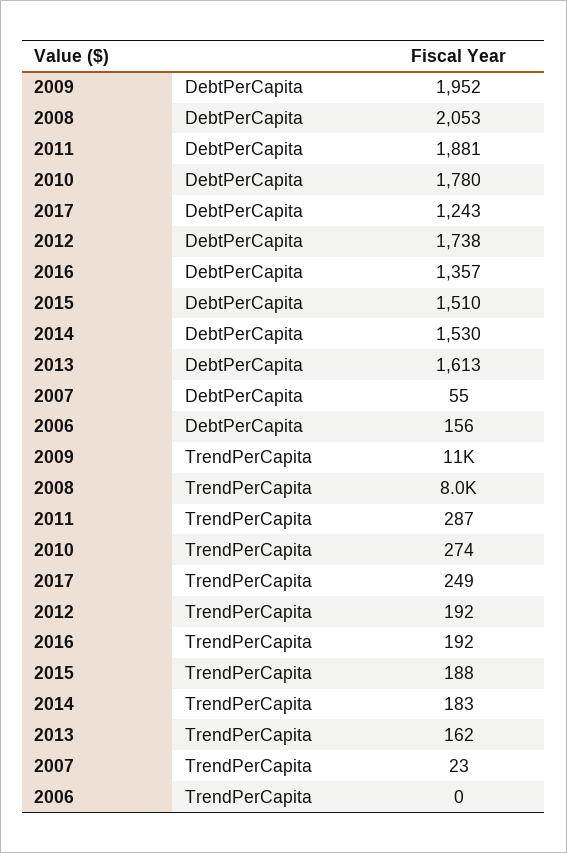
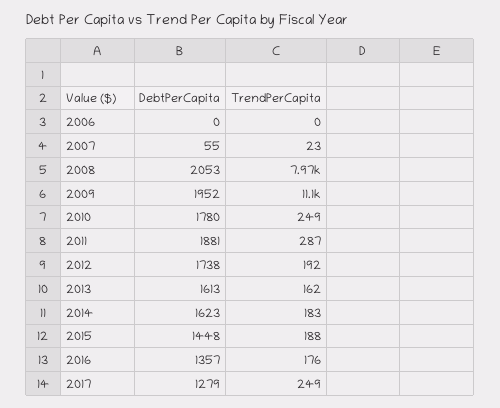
2017, DebtPerCapita: 1243 -> 1279
2015, DebtPerCapita: 1510 -> 1448
2014, DebtPerCapita: 1530 -> 1623
2006, DebtPerCapita: 156 -> 0
2010, TrendPerCapita: 274 -> 249
2016, TrendPerCapita: 192 -> 176

